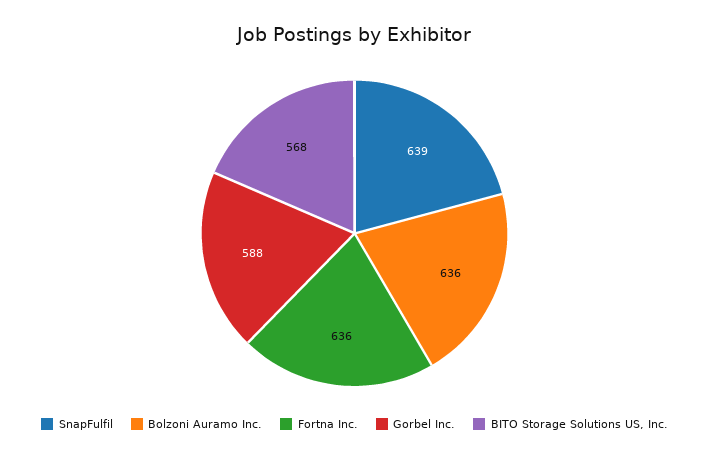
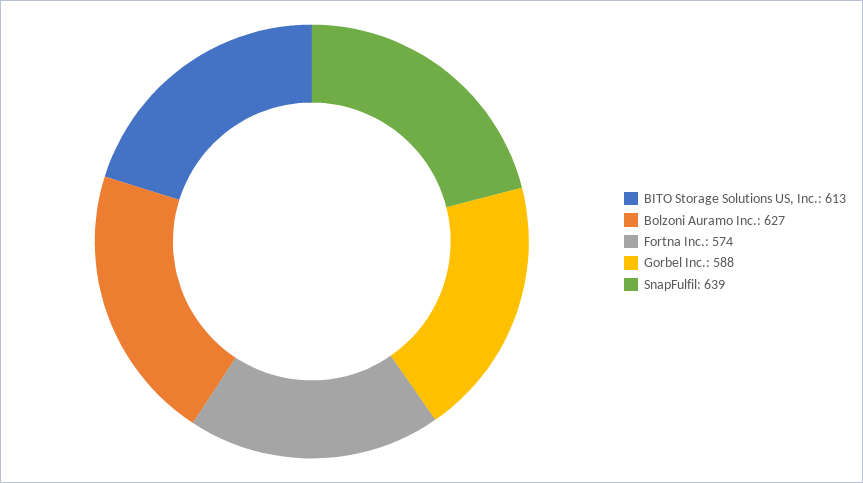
Bolzoni Auramo Inc.: 636 -> 627
Fortna Inc.: 636 -> 574
BITO Storage Solutions US, Inc.: 568 -> 613

